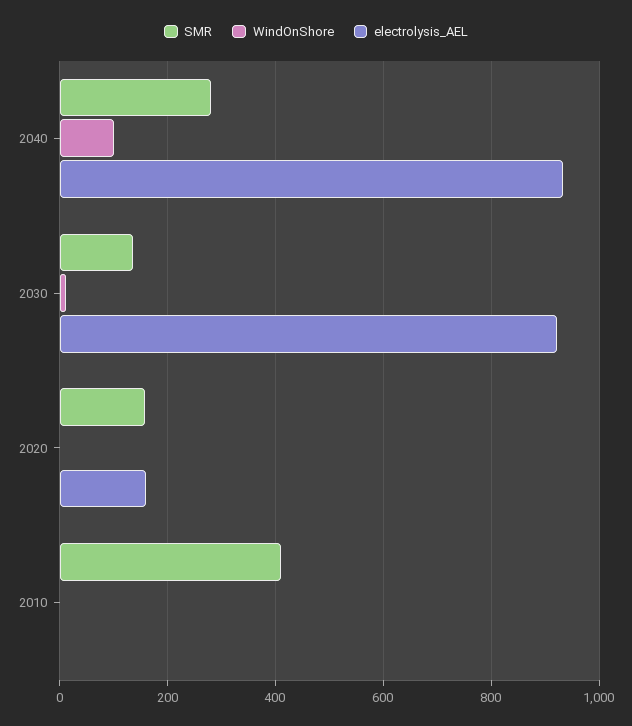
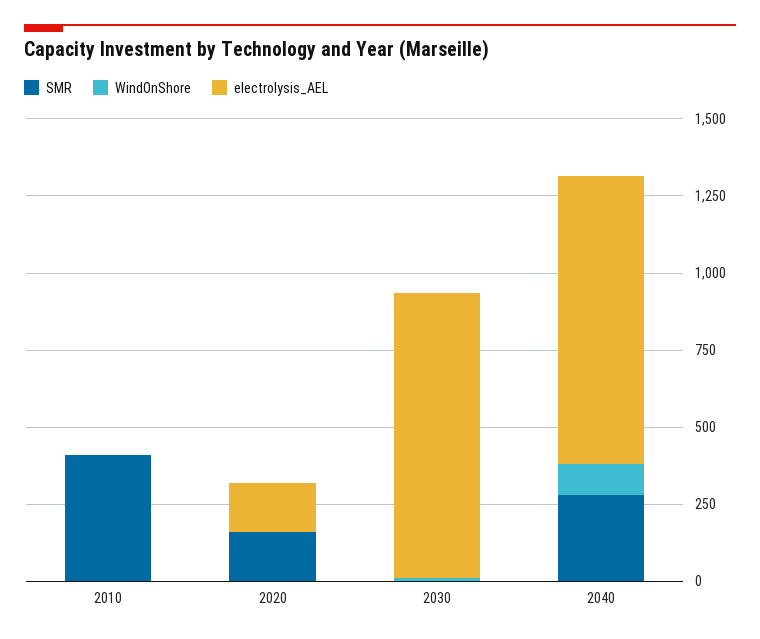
SMR, 2030: 140 -> 0

